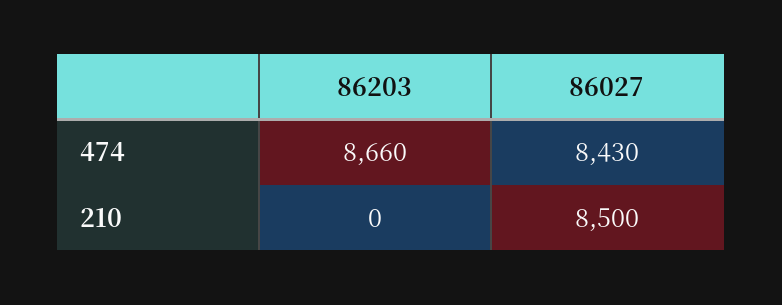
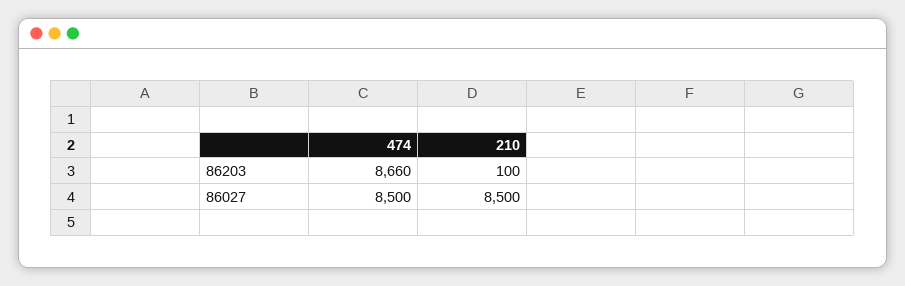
86027, 474: 8430 -> 8500
86203, 210: 0 -> 100

